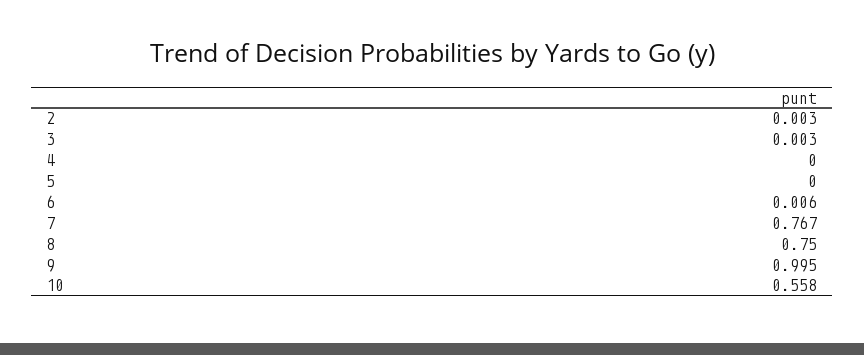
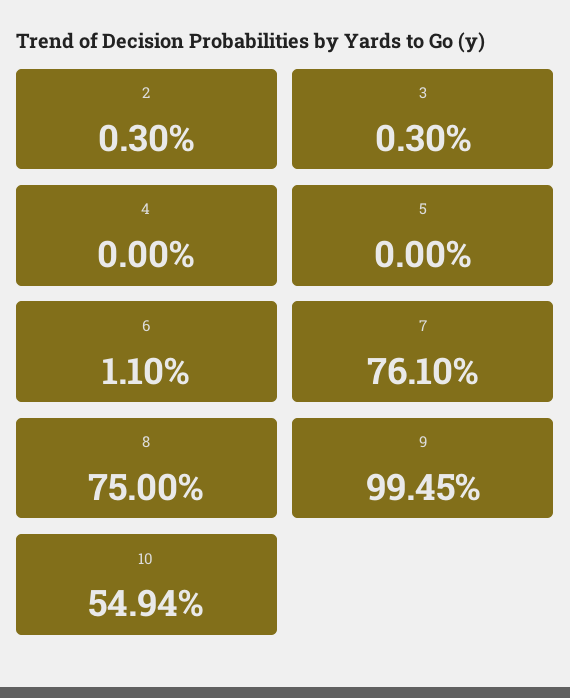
6: 0.006 -> 0.011
7: 0.767 -> 0.761
10: 0.558 -> 0.5494

